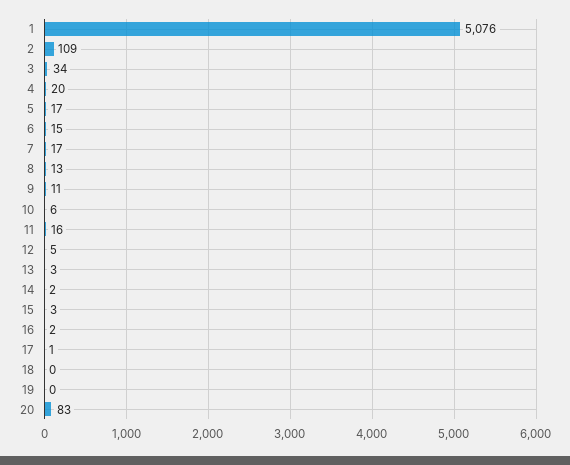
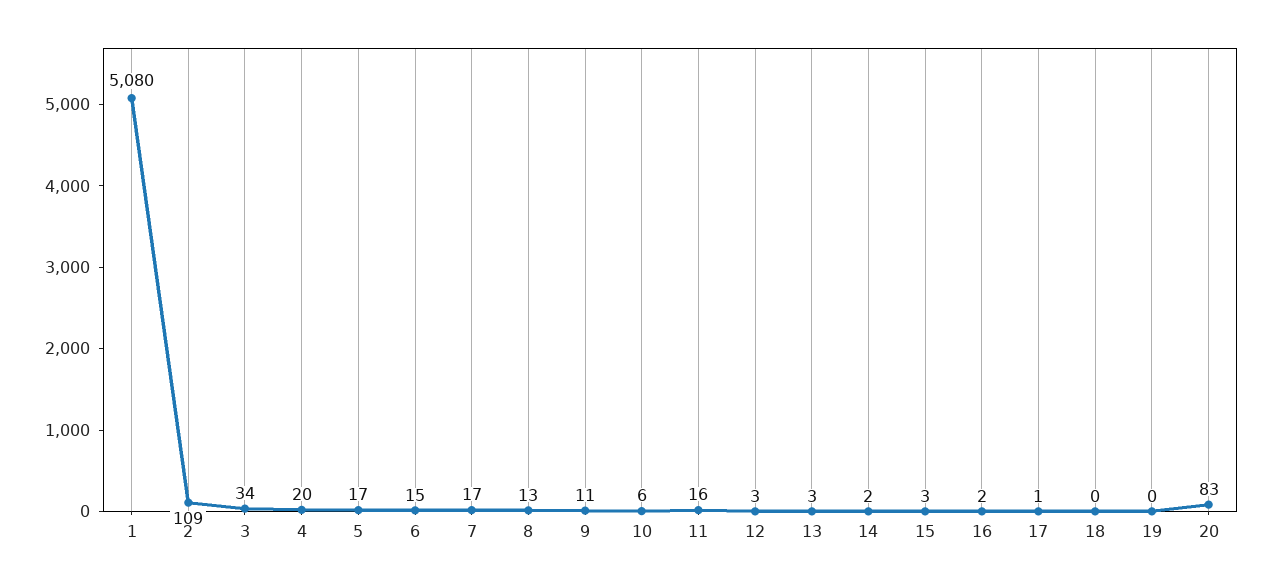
1: 5076 -> 5080
12: 5 -> 3

